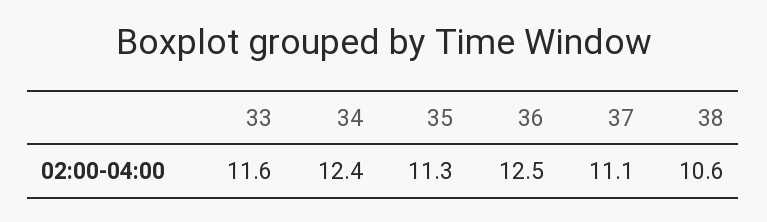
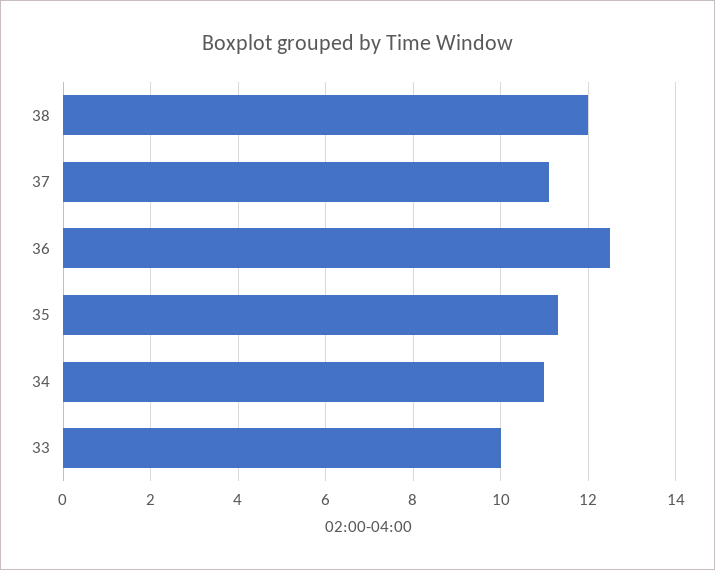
33: 11.6 -> 10
34: 12.4 -> 11
38: 10.6 -> 12

